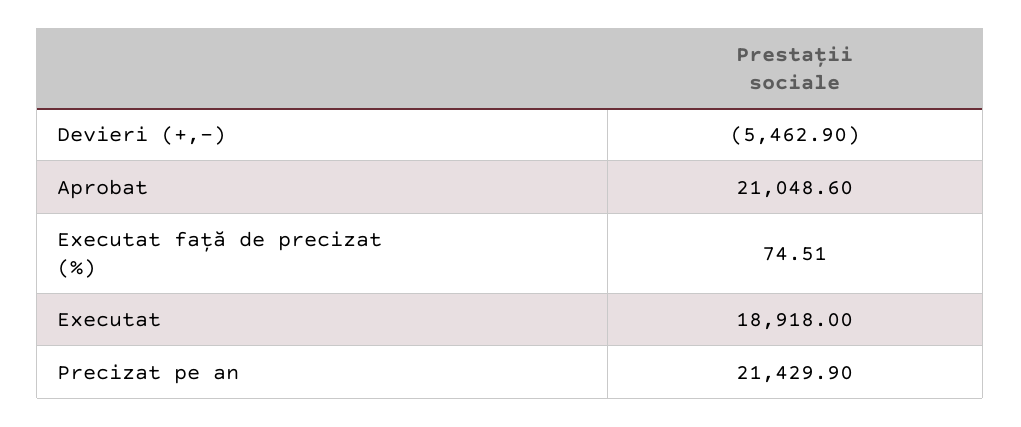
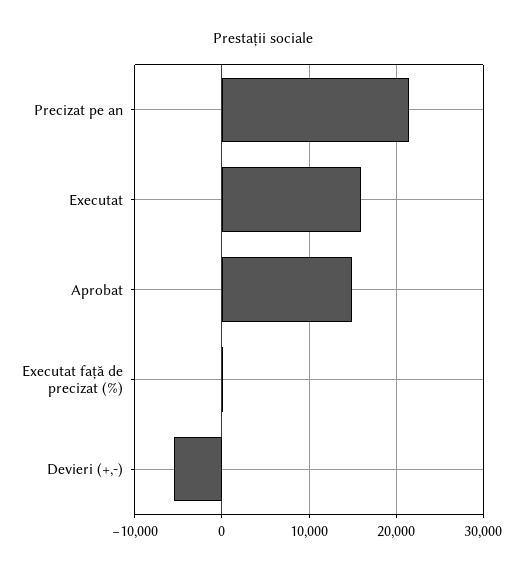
Aprobat: 21048.6 -> 15000
Executat: 18918 -> 16000

